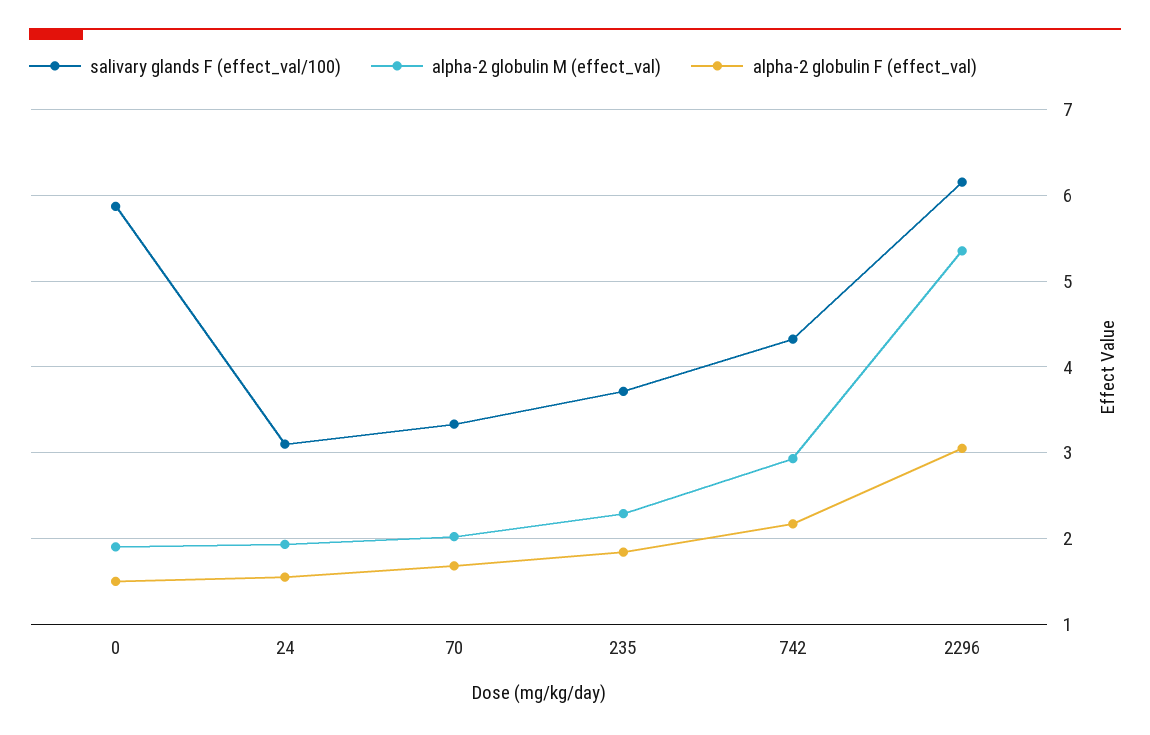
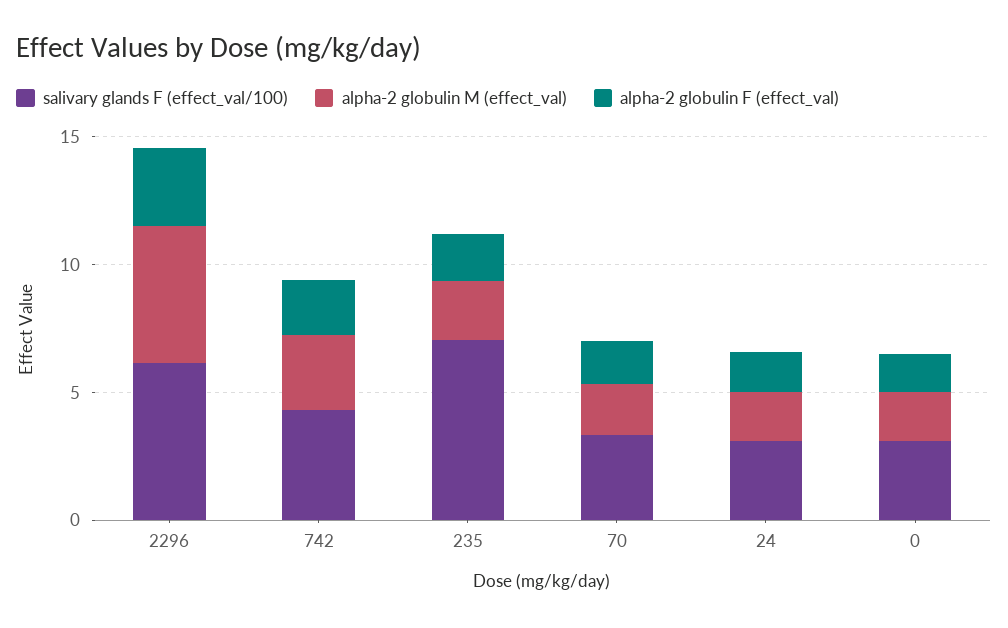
salivary glands F (effect_val/100), 0: 5.9 -> 3
salivary glands F (effect_val/100), 235: 3.7 -> 7

